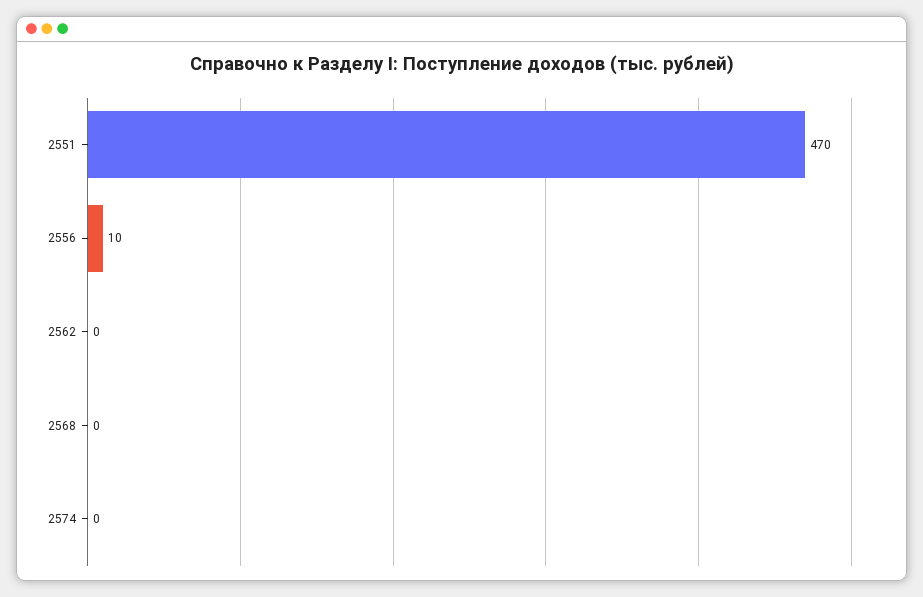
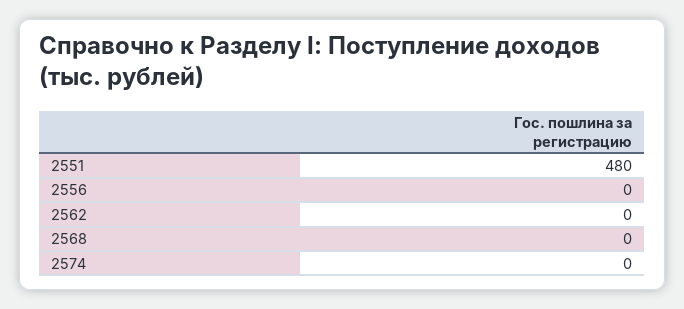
2551: 470 -> 480
2556: 10 -> 0

